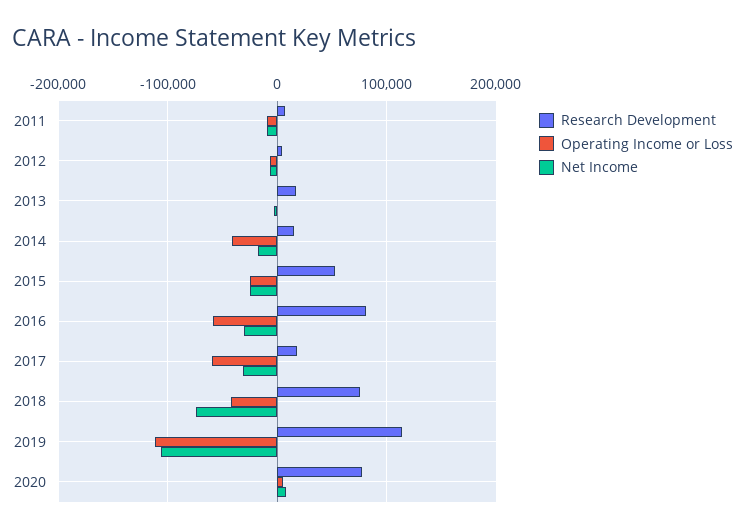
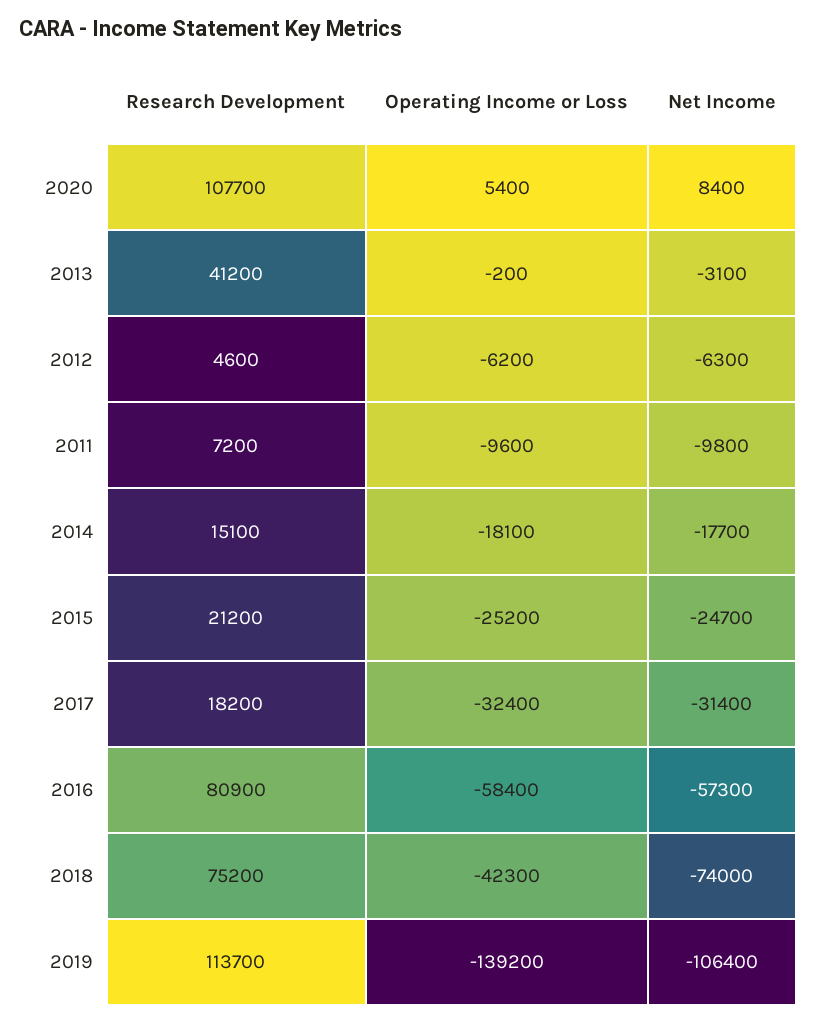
Research Development, 2013: 20000 -> 41200
Operating Income or Loss, 2014: -40000 -> -18100
Research Development, 2015: 50000 -> 21200
Net Income, 2016: -30000 -> -57300
Operating Income or Loss, 2017: -60000 -> -32400
Operating Income or Loss, 2019: -110000 -> -139200
Research Development, 2020: 80000 -> 107700

